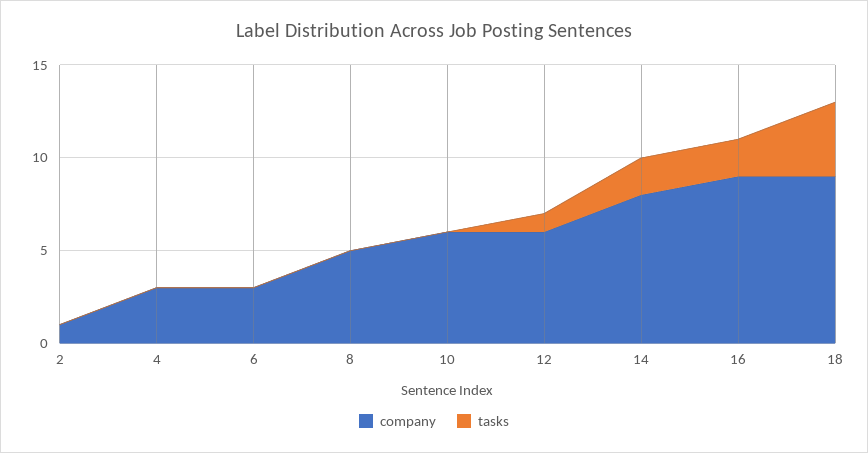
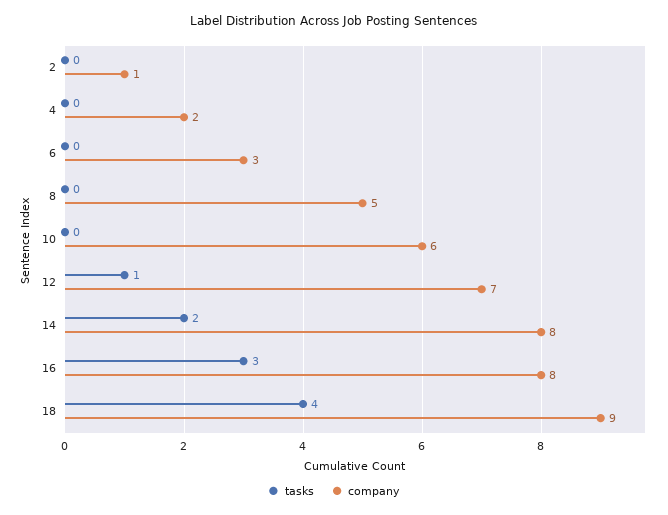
company, 4: 3 -> 2
company, 12: 6 -> 7
company, 16: 9 -> 8
tasks, 16: 2 -> 3

